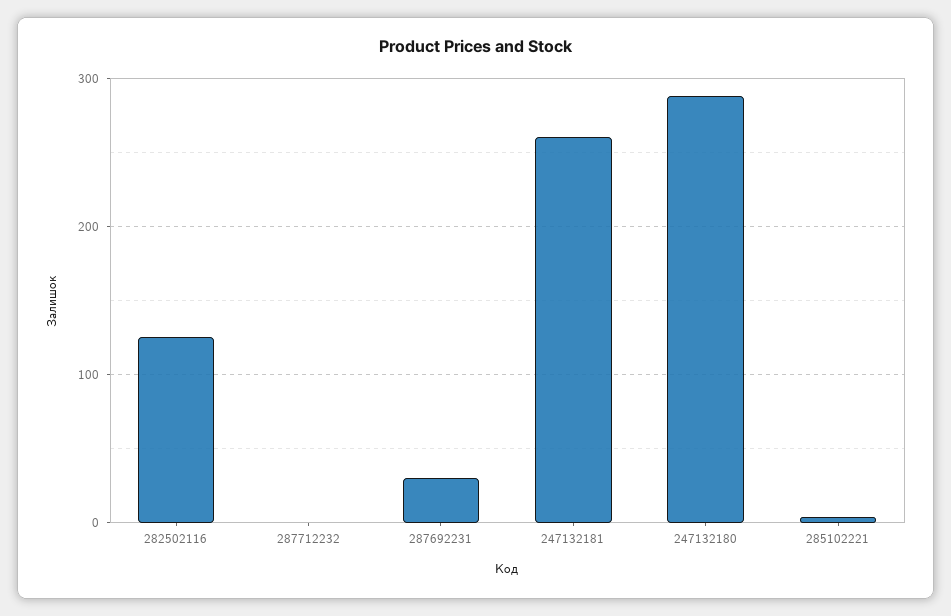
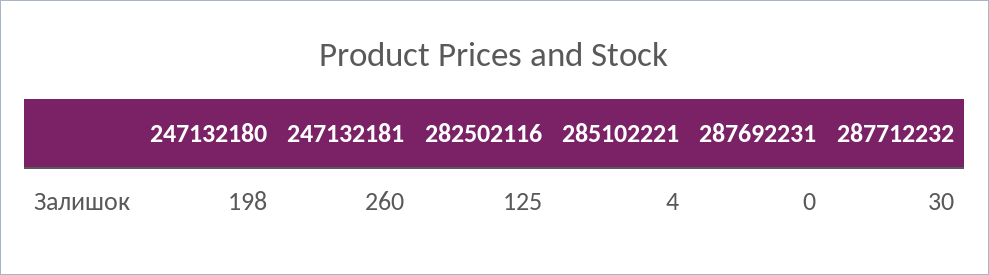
287712232: 0 -> 30
287692231: 30 -> 0
247132180: 290 -> 198

